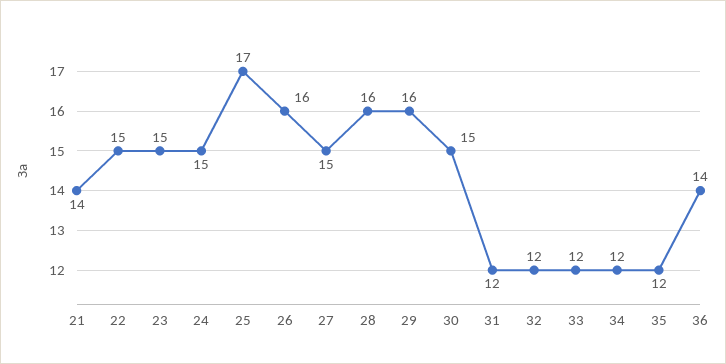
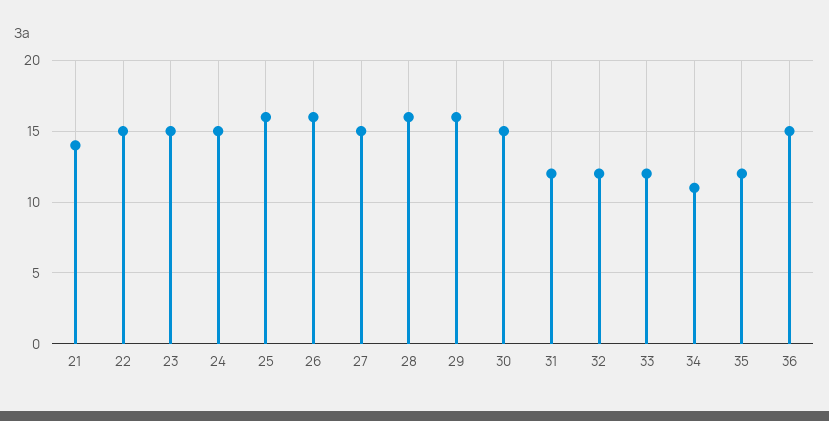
25: 17 -> 16
34: 12 -> 11
36: 14 -> 15

